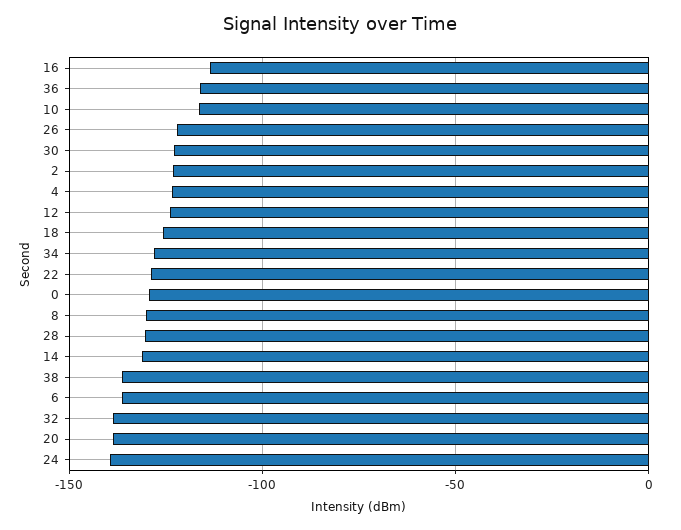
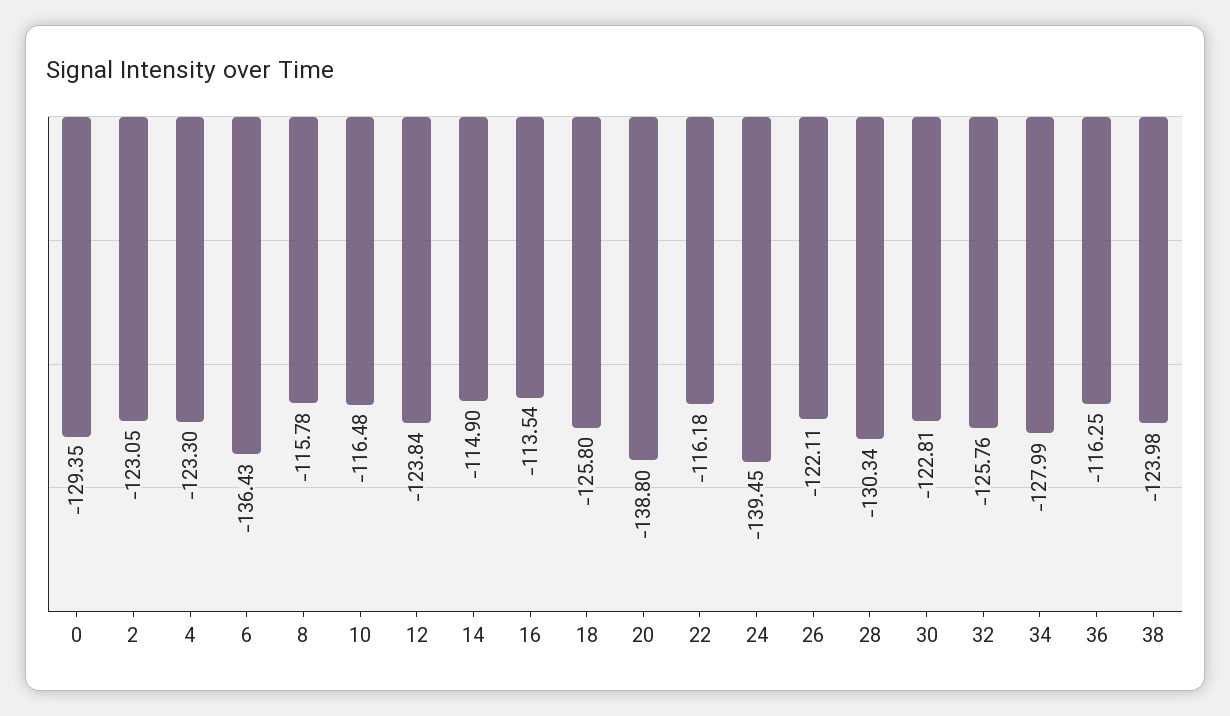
22: -130 -> -116.18
8: -130 -> -115.78
14: -130 -> -114.9
38: -135 -> -123.98
32: -140 -> -125.76

